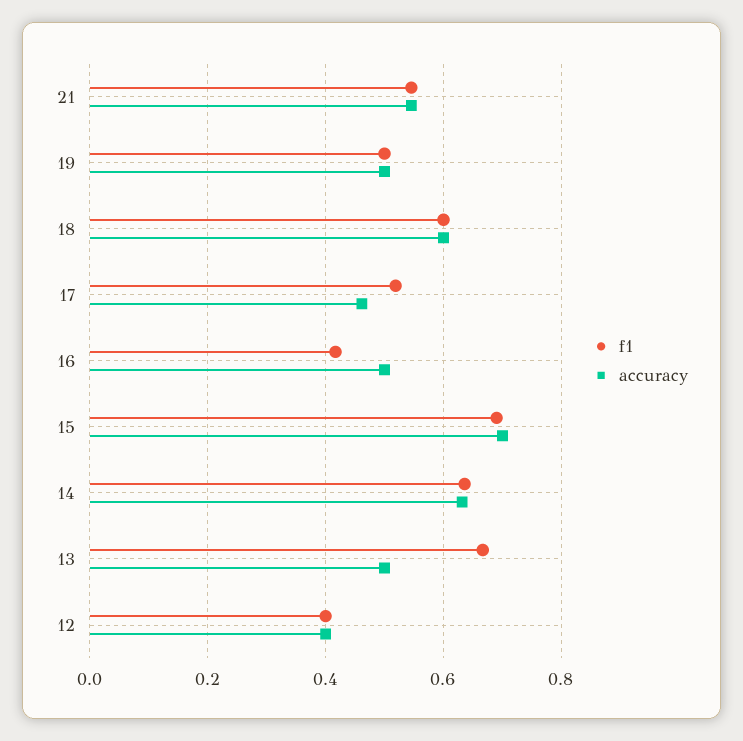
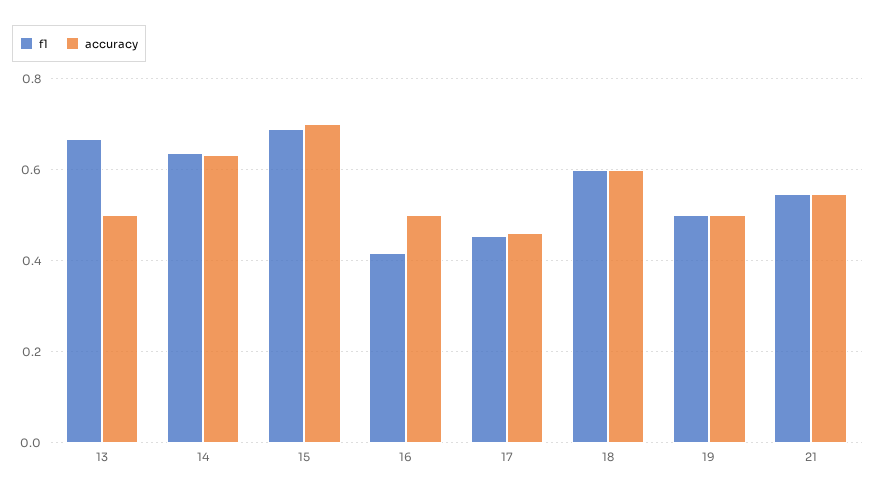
f1, 17: 0.52 -> 0.46
f1, 12: 0.4 -> none
accuracy, 12: 0.4 -> none

